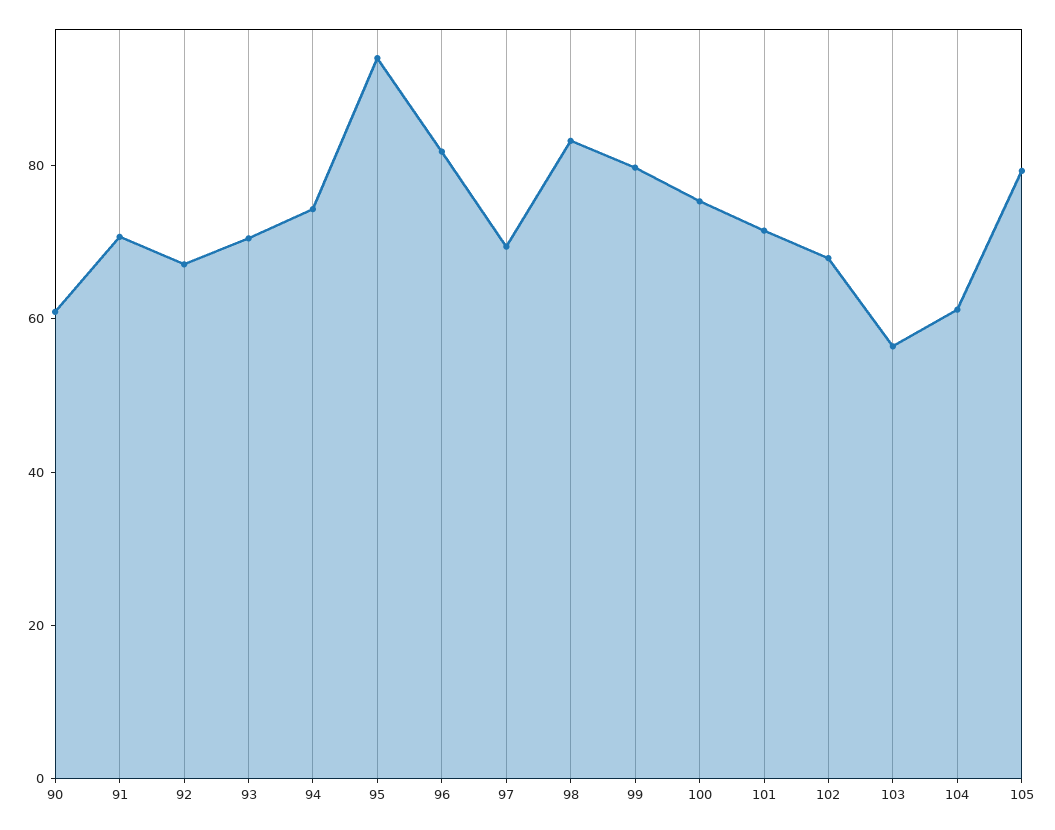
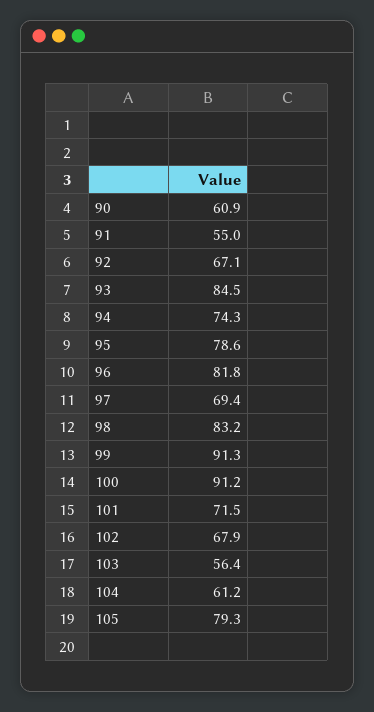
91: 70 -> 55
93: 70 -> 84.5
95: 95 -> 78.6
99: 80 -> 91.3
100: 75 -> 91.2

